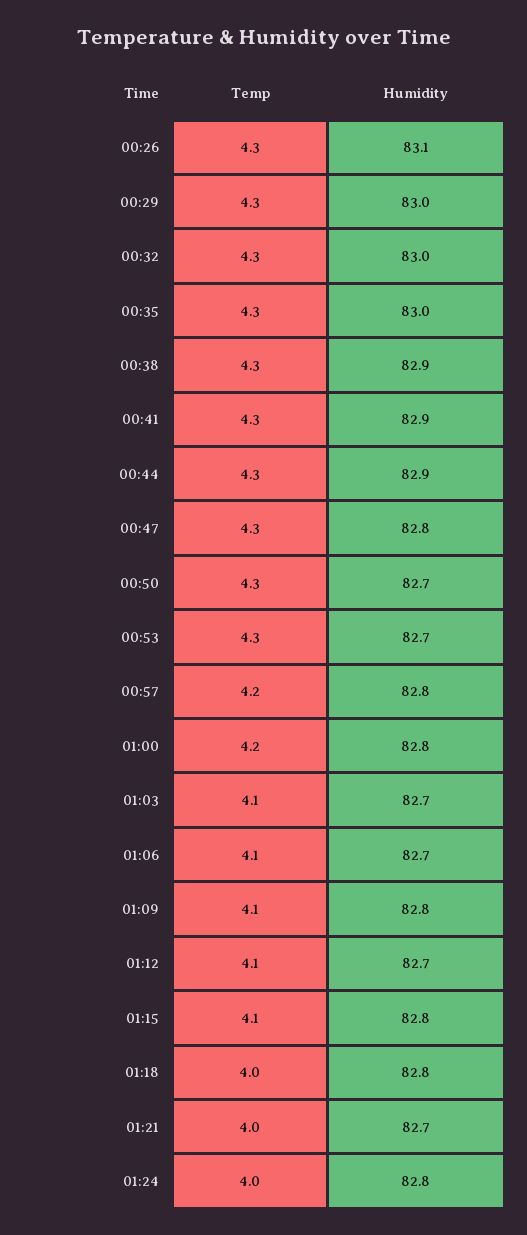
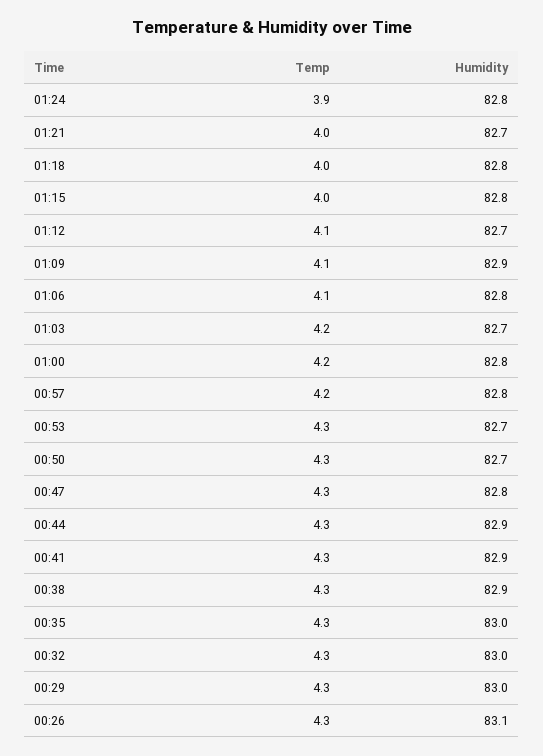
Temp, 01:03: 4.1 -> 4.2
Humidity, 01:06: 82.7 -> 82.8
Humidity, 01:09: 82.8 -> 82.9
Temp, 01:15: 4.1 -> 4
Temp, 01:24: 4 -> 3.9

